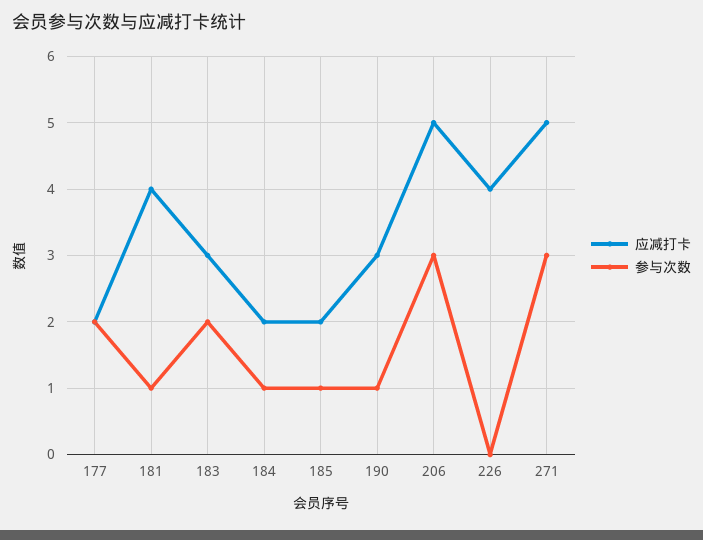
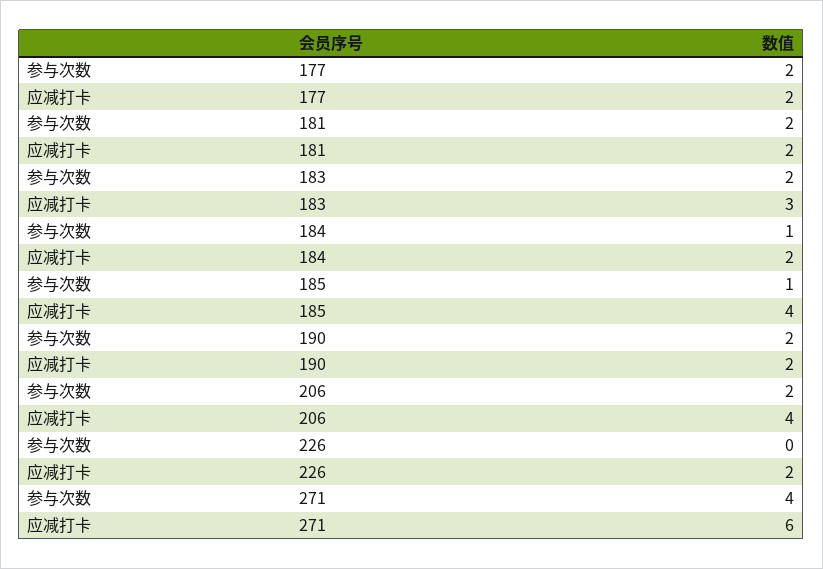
应减打卡, 181: 4 -> 2
参与次数, 181: 1 -> 2
应减打卡, 185: 2 -> 4
应减打卡, 190: 3 -> 2
参与次数, 190: 1 -> 2
应减打卡, 206: 5 -> 4
参与次数, 206: 3 -> 2
应减打卡, 226: 4 -> 2
应减打卡, 271: 5 -> 6
参与次数, 271: 3 -> 4

